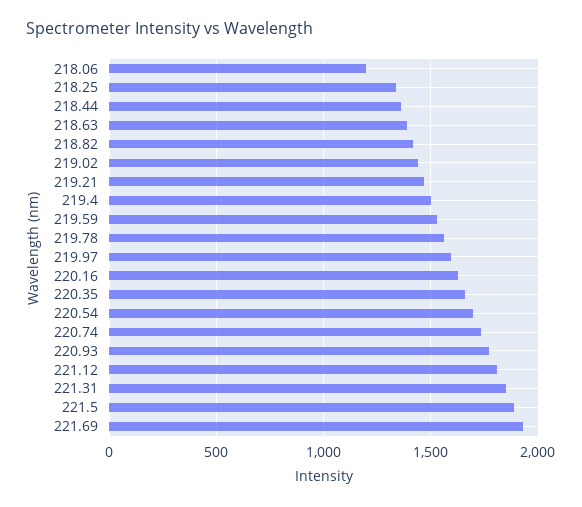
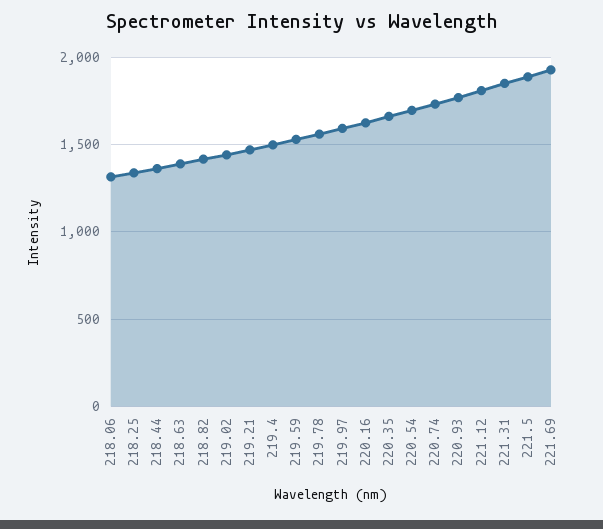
218.06: 1200 -> 1300

